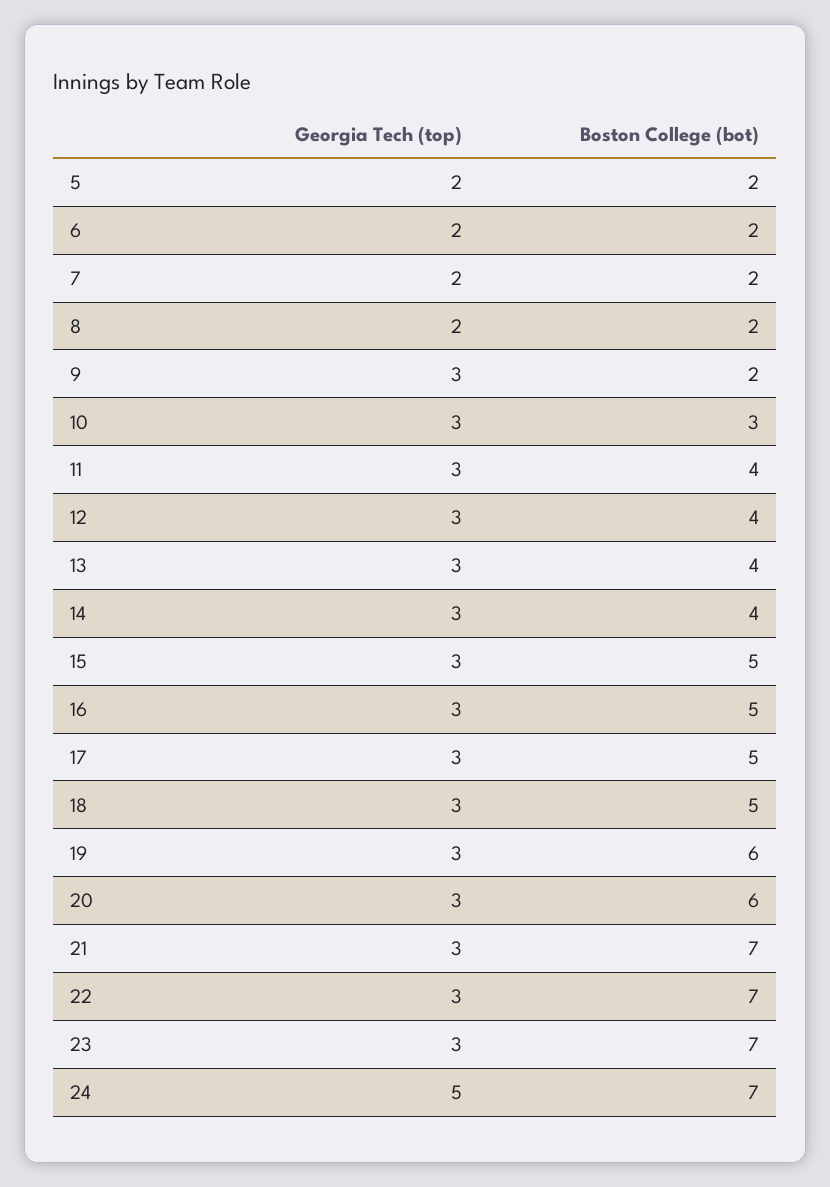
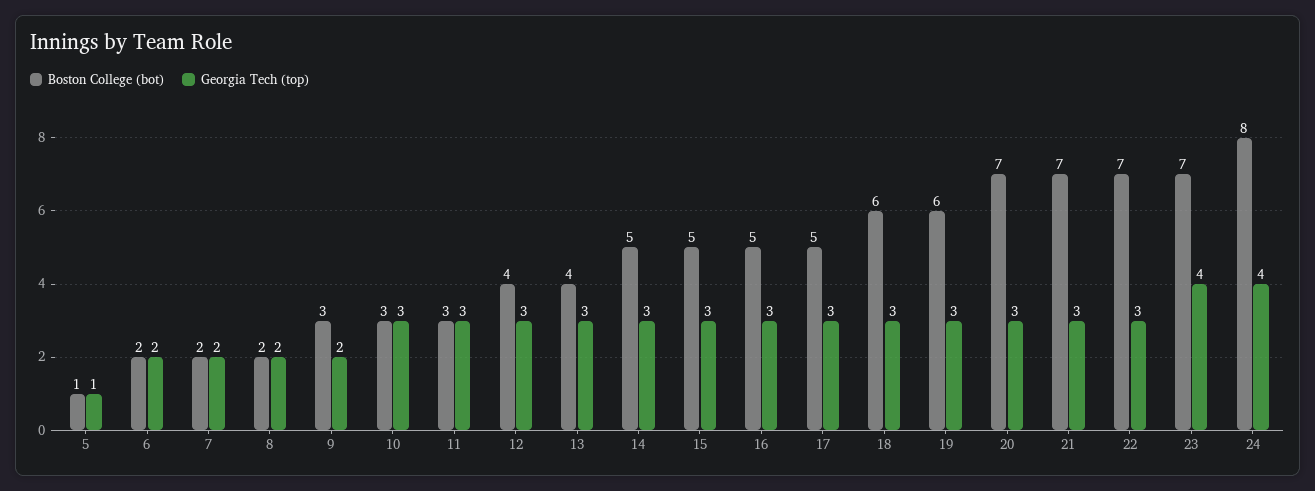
Georgia Tech (top), 5: 2 -> 1
Boston College (bot), 5: 2 -> 1
Georgia Tech (top), 9: 3 -> 2
Boston College (bot), 9: 2 -> 3
Boston College (bot), 11: 4 -> 3
Boston College (bot), 14: 4 -> 5
Boston College (bot), 18: 5 -> 6
Boston College (bot), 20: 6 -> 7
Georgia Tech (top), 23: 3 -> 4
Georgia Tech (top), 24: 5 -> 4
Boston College (bot), 24: 7 -> 8

